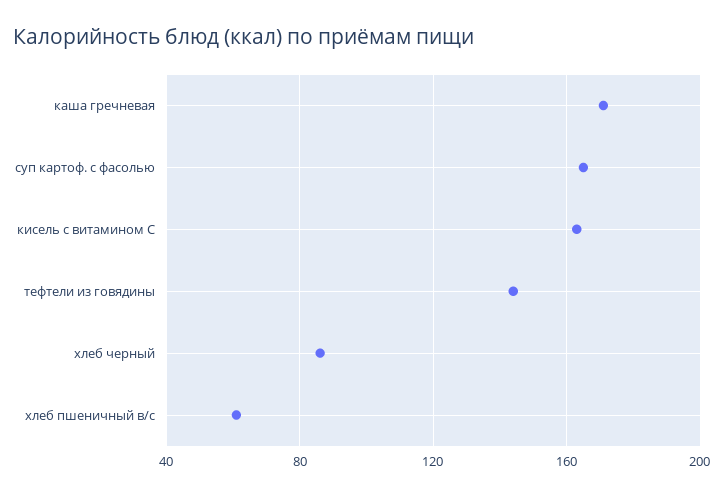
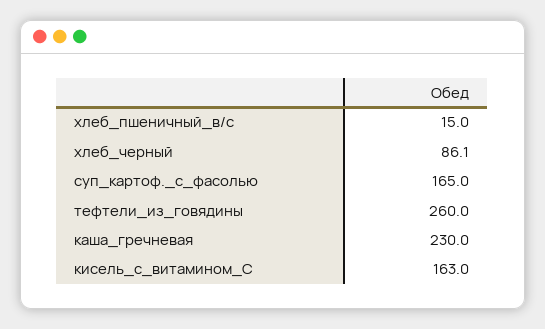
каша гречневая: 170 -> 230
тефтели из говядины: 145 -> 260
хлеб пшеничный в/с: 60 -> 15

